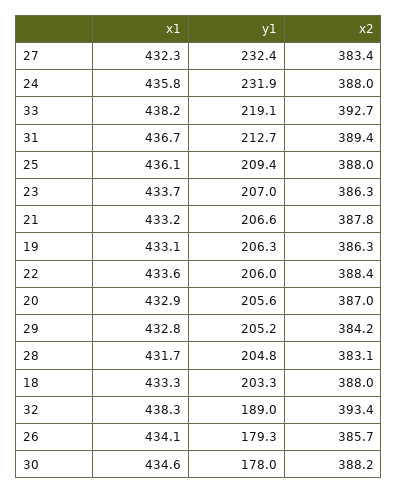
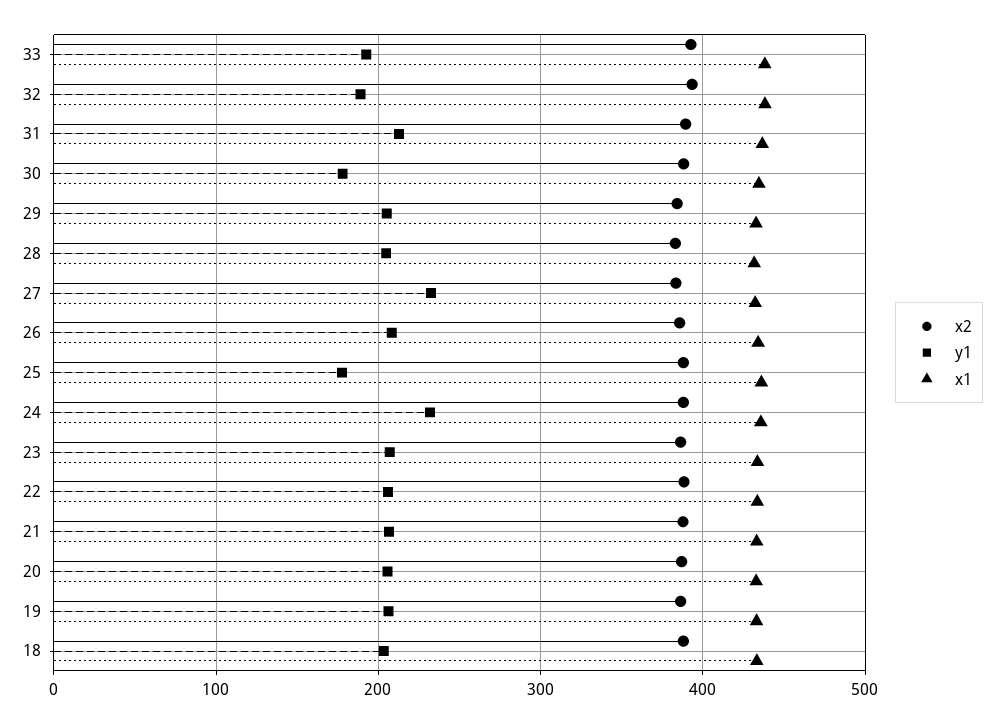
y1, 33: 219.1 -> 190
y1, 25: 209.4 -> 180
y1, 26: 179.3 -> 210

